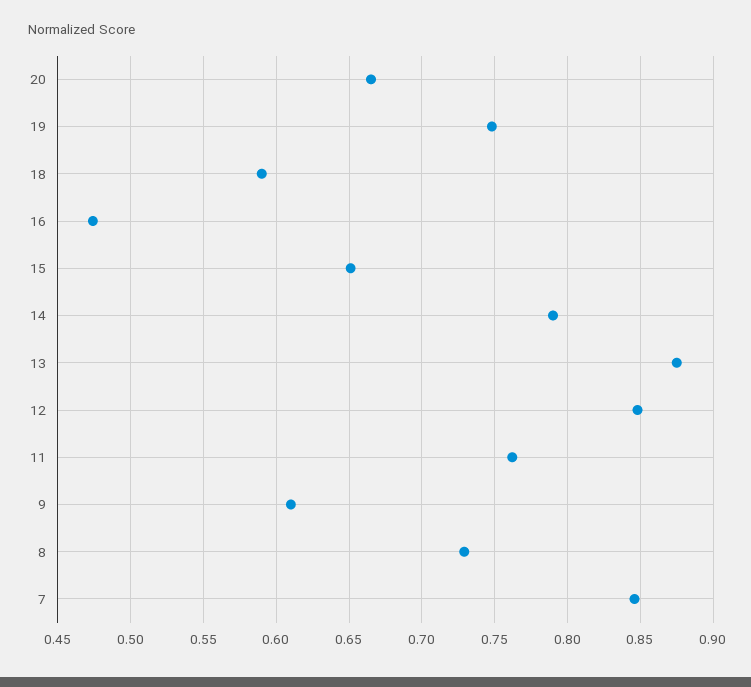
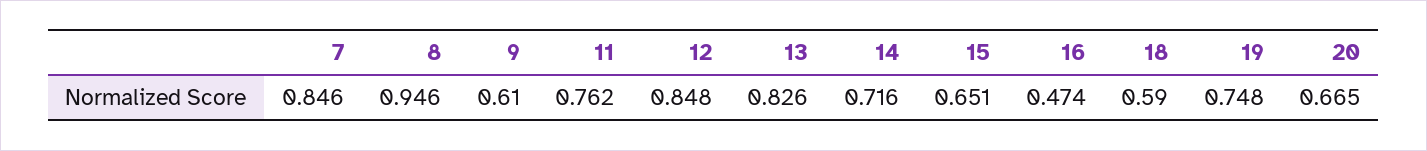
14: 0.79 -> 0.716
13: 0.875 -> 0.826
8: 0.73 -> 0.946

